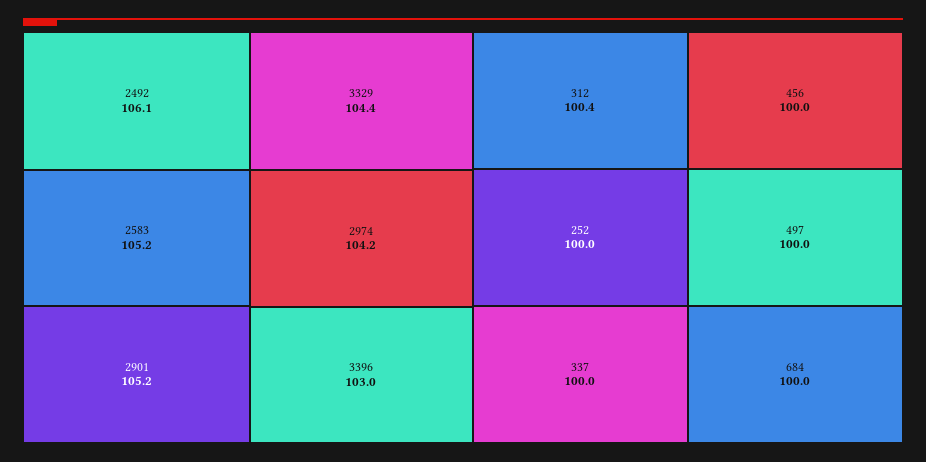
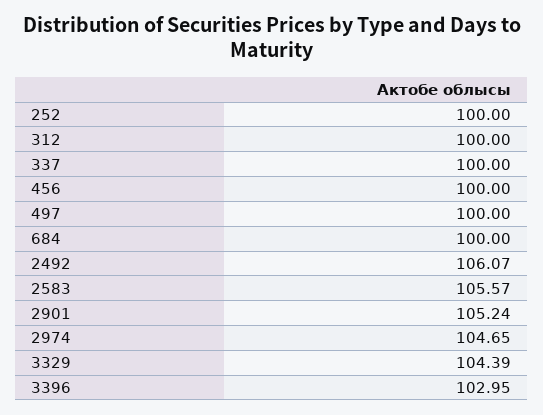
2583: 105.2 -> 105.57
2974: 104.2 -> 104.65
312: 100.4 -> 100

